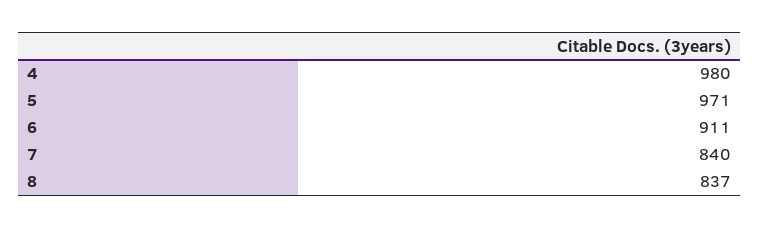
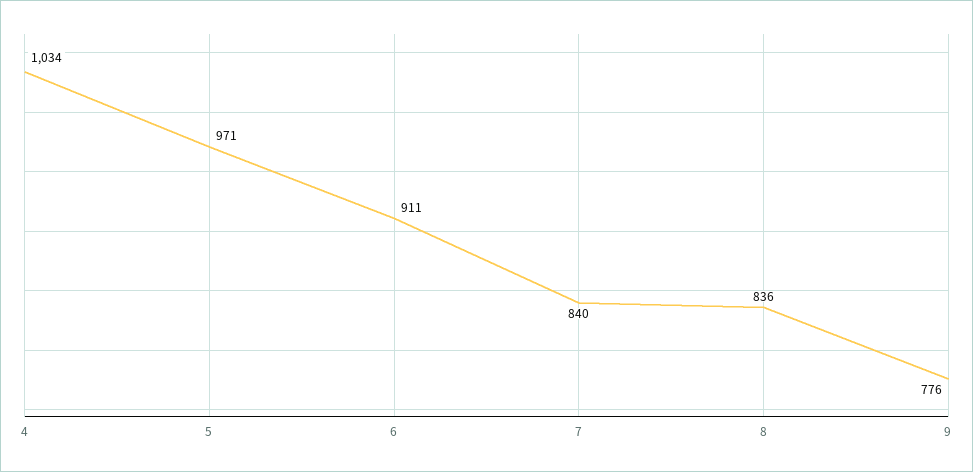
4: 980 -> 1034
8: 837 -> 836
9: none -> 776

